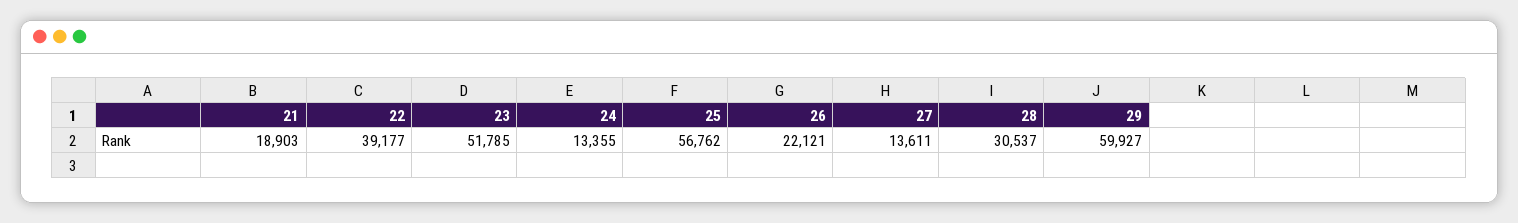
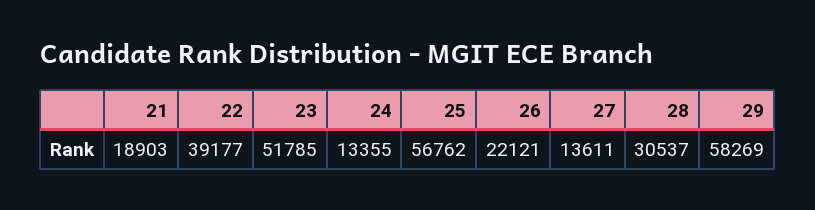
29: 59927 -> 58269

